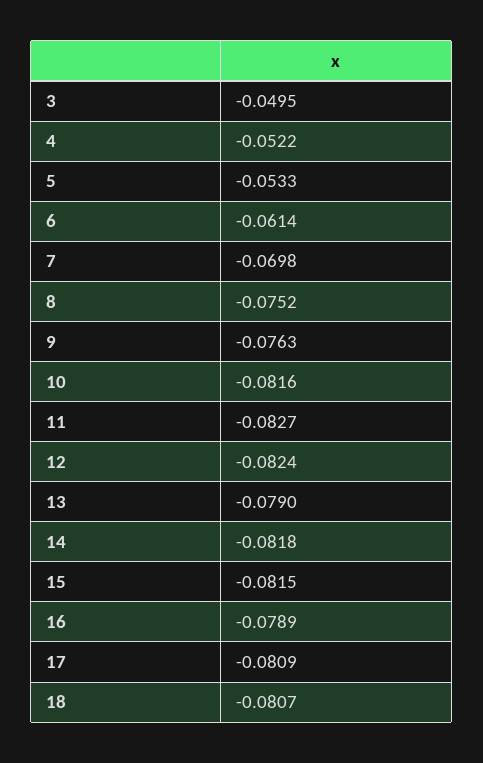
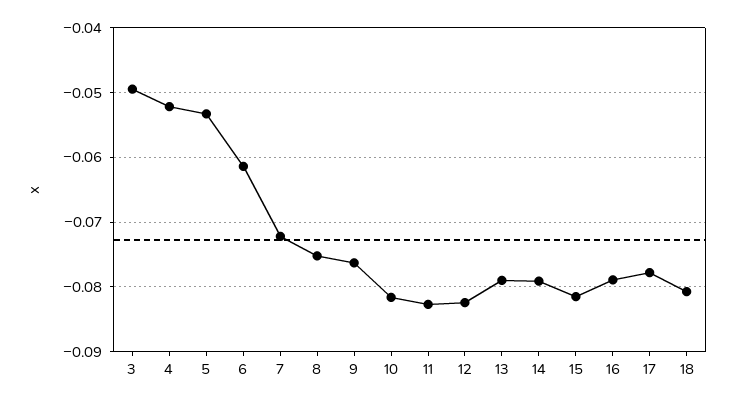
7: -0.0698 -> -0.072
14: -0.0818 -> -0.079
17: -0.0809 -> -0.078

